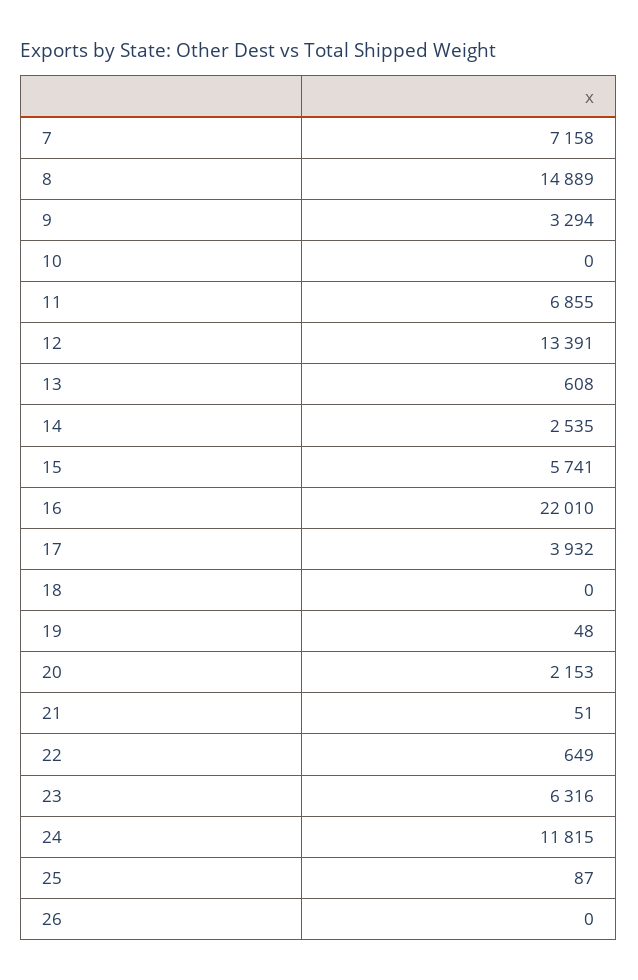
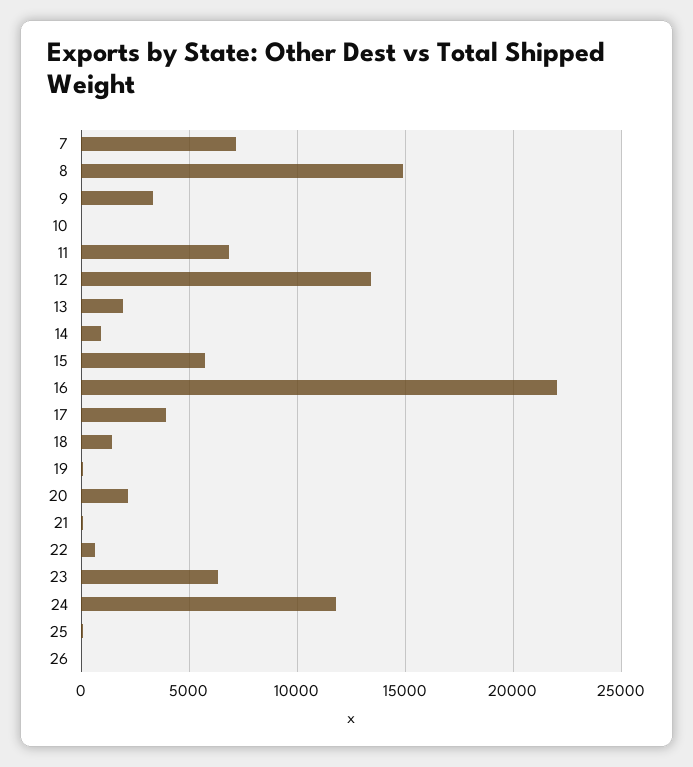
13: 608 -> 2000
14: 2535 -> 1000
18: 0 -> 1500

